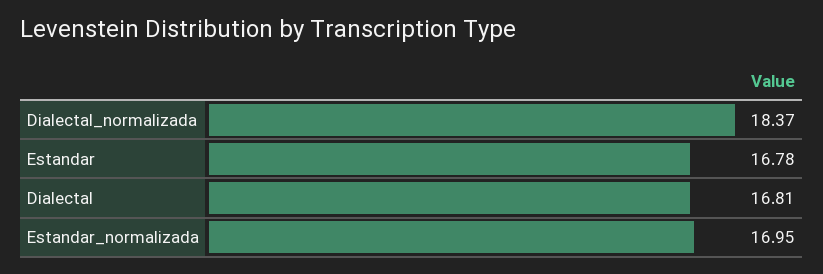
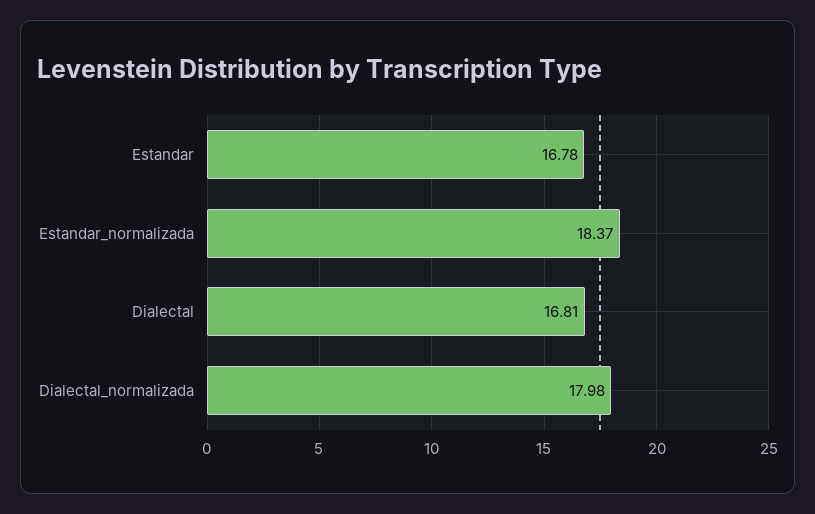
Dialectal_normalizada: 18.37 -> 17.98
Estandar_normalizada: 16.95 -> 18.37

